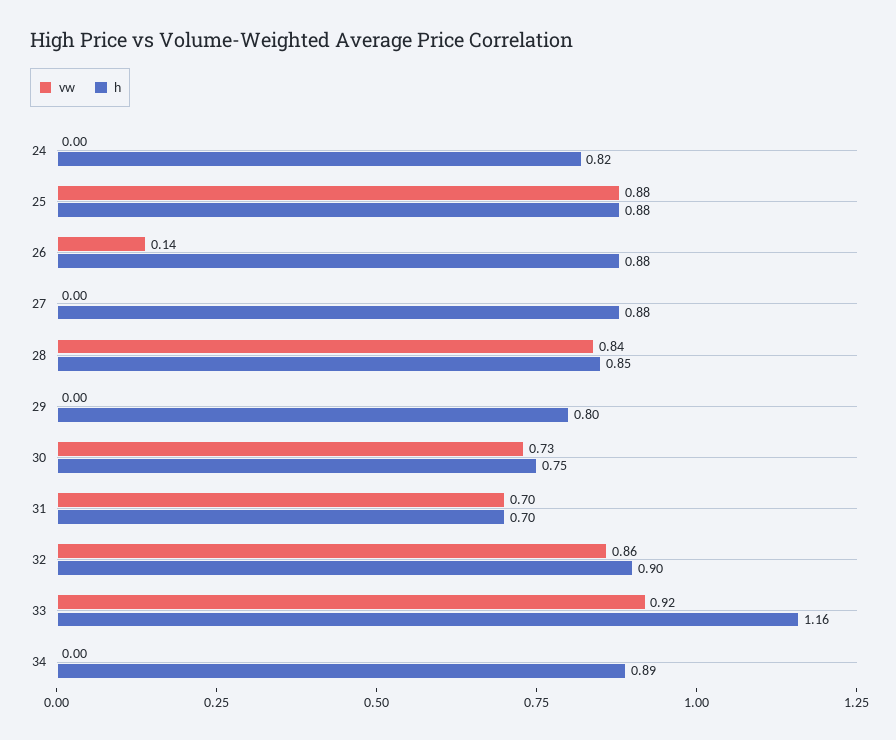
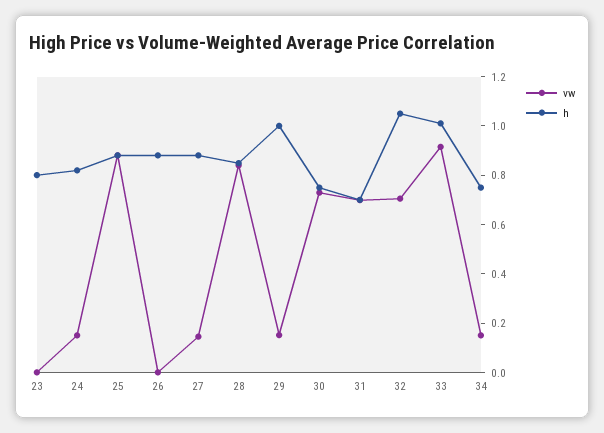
vw, 24: 0 -> 0.15
vw, 26: 0.14 -> 0
vw, 27: 0 -> 0.15
vw, 29: 0 -> 0.15
h, 29: 0.8 -> 1
vw, 32: 0.86 -> 0.7
h, 32: 0.9 -> 1.05
h, 33: 1.16 -> 1
vw, 34: 0 -> 0.15
h, 34: 0.89 -> 0.75
vw, 23: none -> 0
h, 23: none -> 0.8

